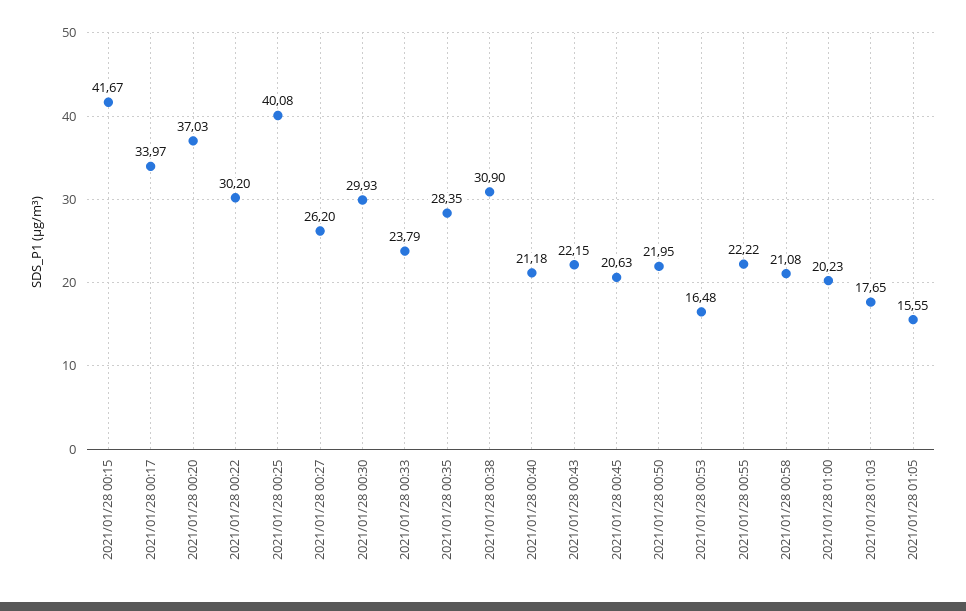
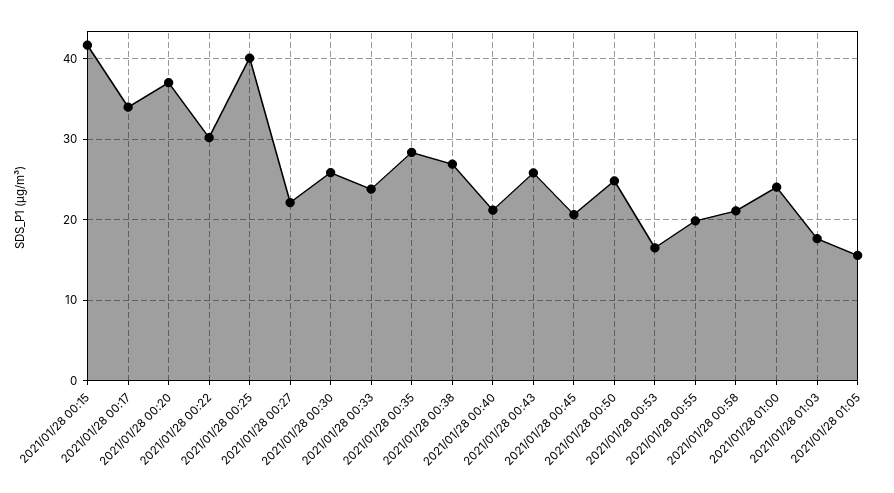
2021/01/28 00:27: 26.2 -> 22
2021/01/28 00:30: 29.93 -> 26
2021/01/28 00:38: 30.9 -> 27
2021/01/28 00:43: 22.15 -> 26
2021/01/28 00:50: 21.95 -> 25
2021/01/28 00:55: 22.22 -> 20
2021/01/28 01:00: 20.23 -> 24

